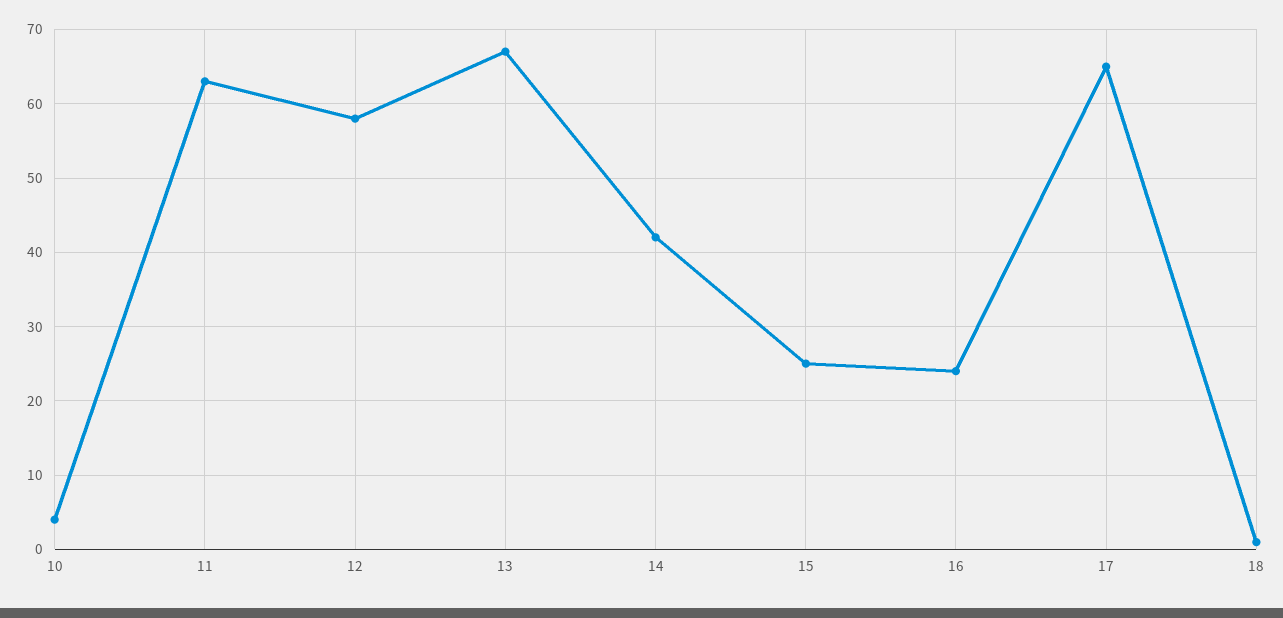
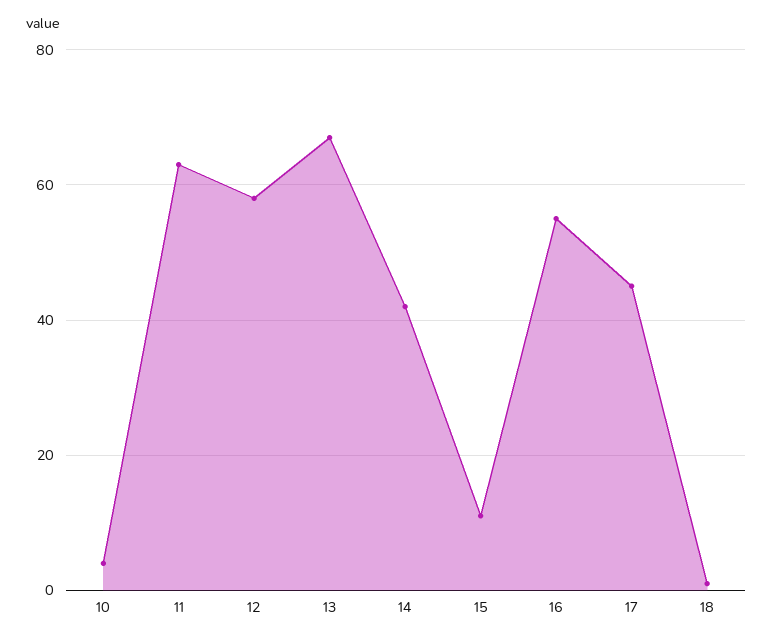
15: 25 -> 10
16: 24 -> 55
17: 65 -> 45

